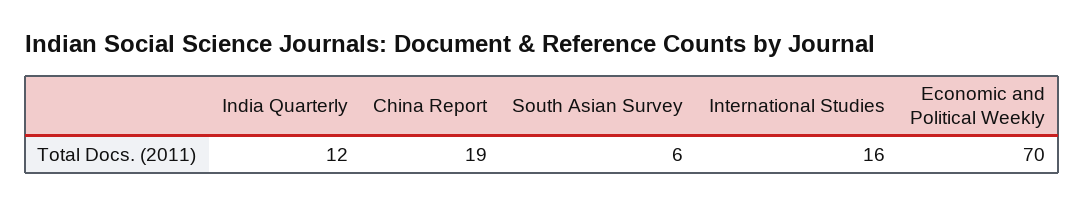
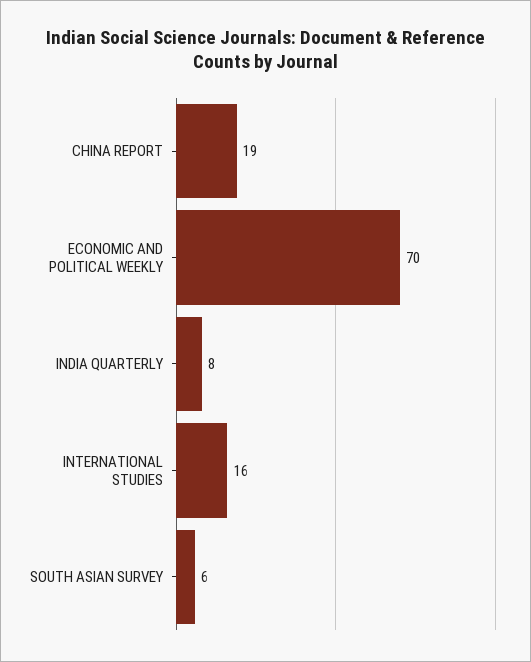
India Quarterly: 12 -> 8

